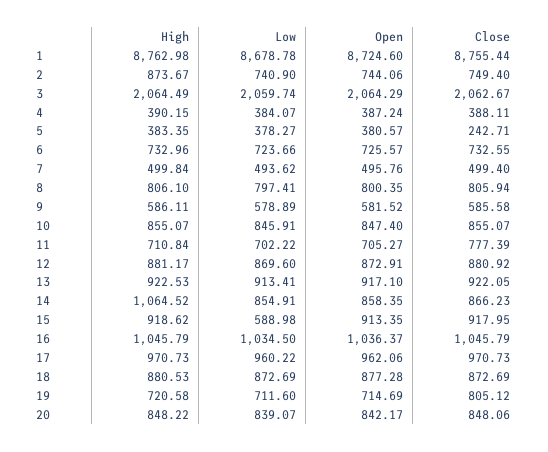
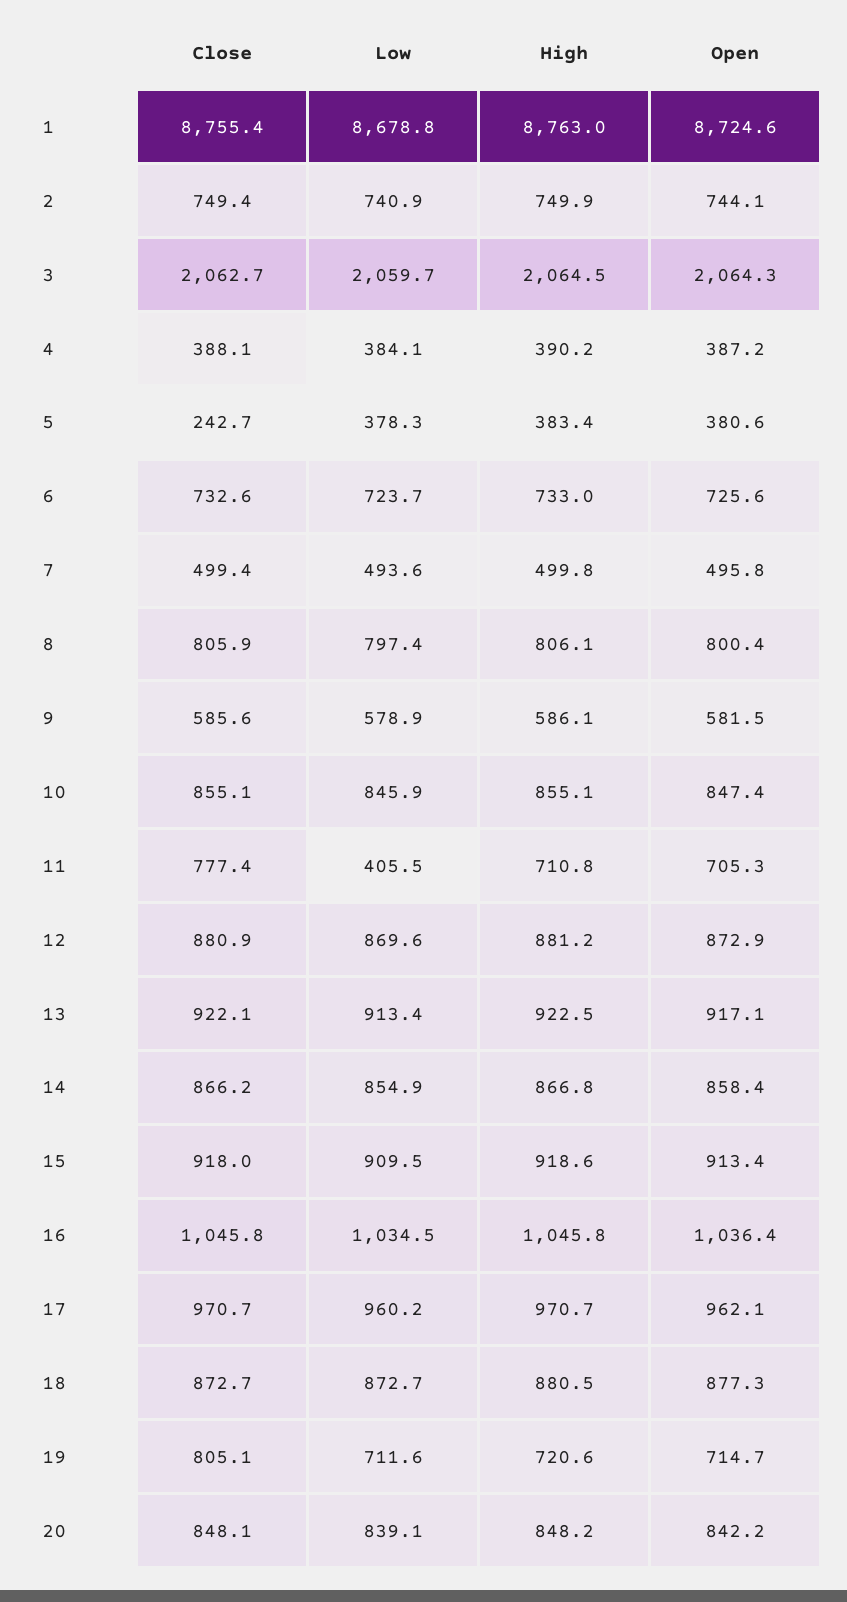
High, 2: 873.67 -> 749.9
Low, 11: 702.22 -> 405.5
High, 14: 1064.52 -> 866.8
Low, 15: 588.98 -> 909.5

